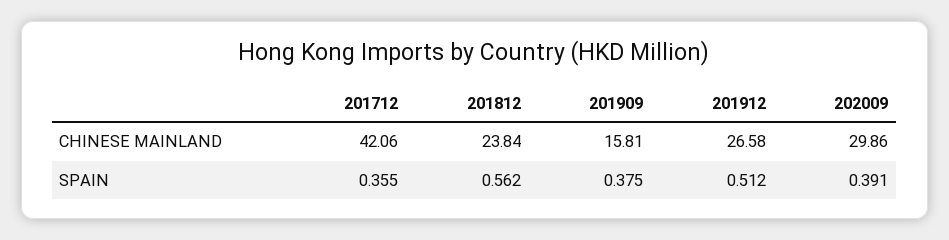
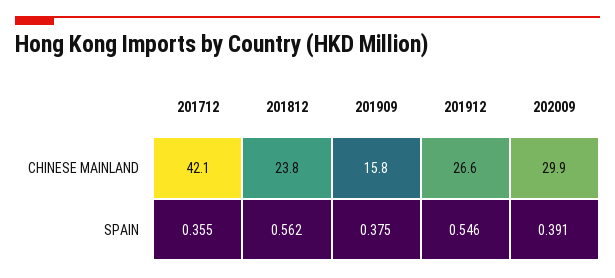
201912, SPAIN: 0.512 -> 0.546

